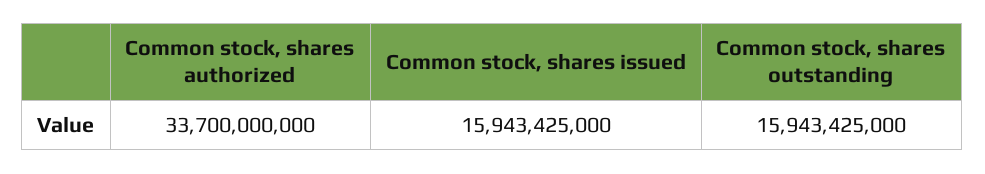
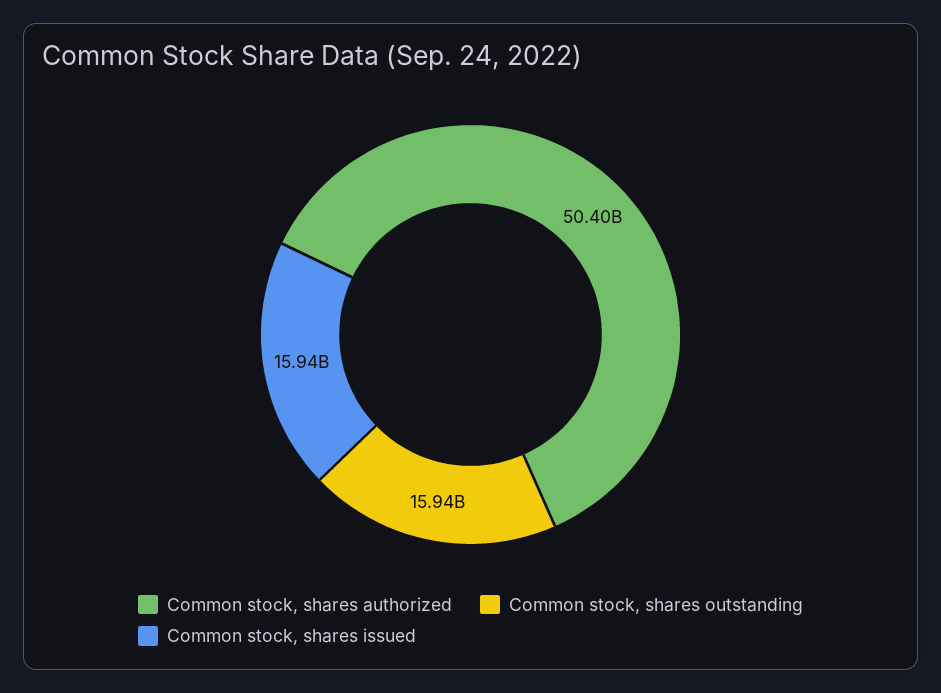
Common stock, shares authorized: 33700000000 -> 50400000000

